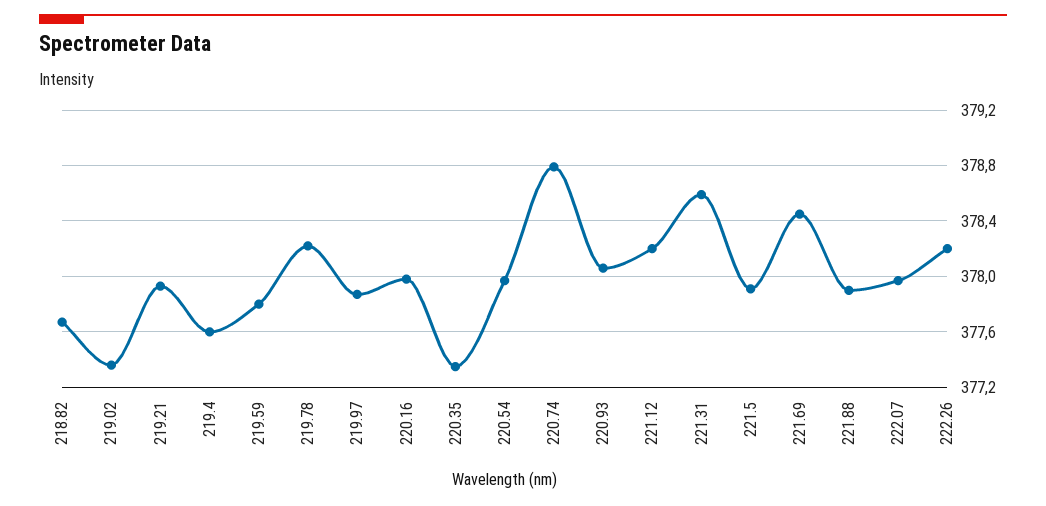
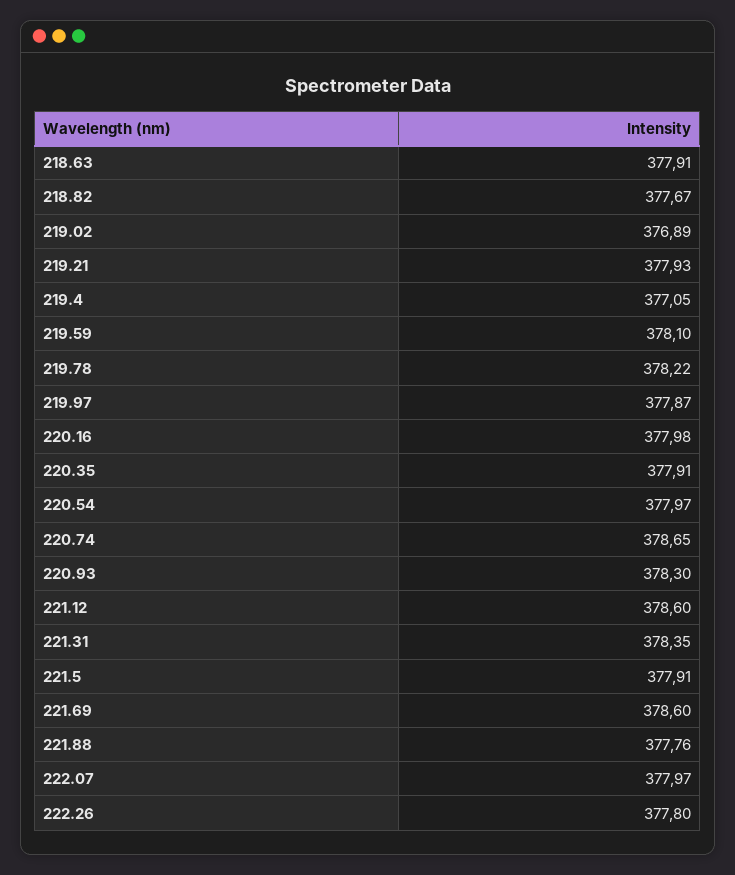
219.02: 377.35 -> 376.89
219.4: 377.6 -> 377.05
219.59: 377.8 -> 378.1
220.35: 377.35 -> 377.91
220.74: 378.8 -> 378.65
220.93: 378.05 -> 378.3
221.12: 378.2 -> 378.6
221.31: 378.6 -> 378.35
221.69: 378.45 -> 378.6
221.88: 377.9 -> 377.76
222.26: 378.2 -> 377.8
218.63: none -> 377.91

